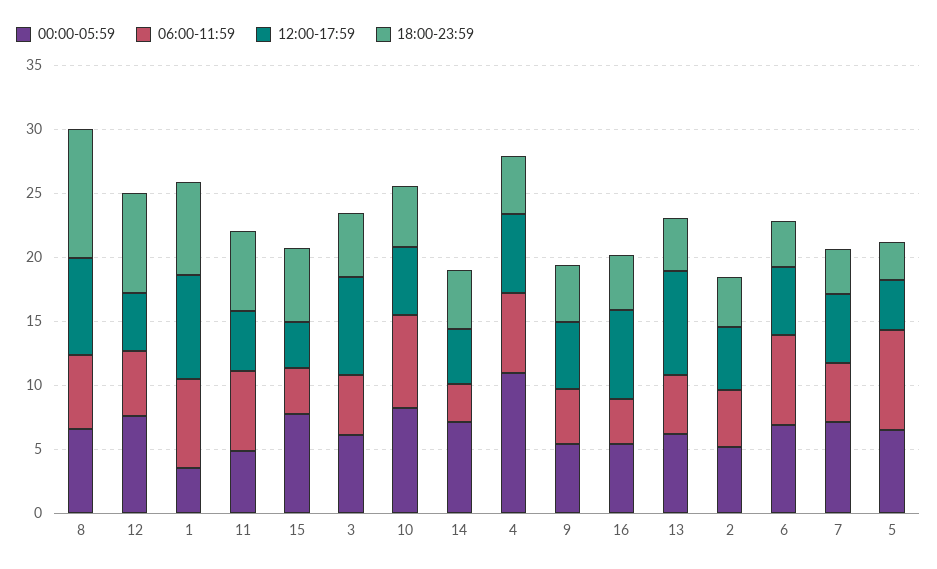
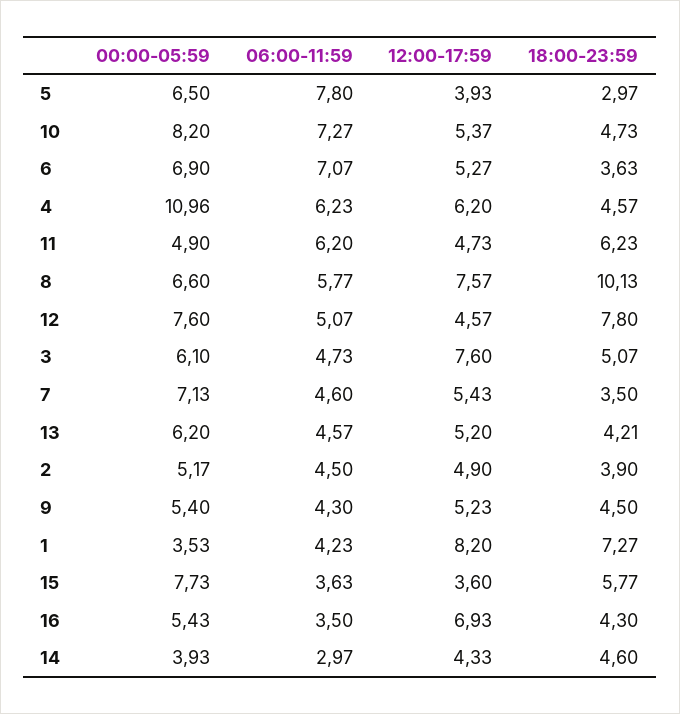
06:00-11:59, 1: 7 -> 4.23
00:00-05:59, 14: 7 -> 3.93
12:00-17:59, 13: 8 -> 5.2

